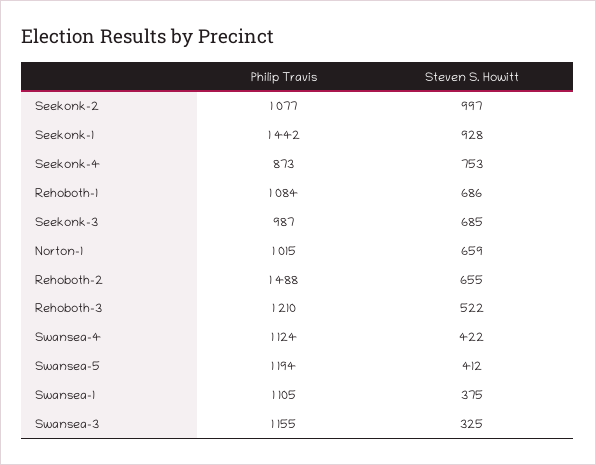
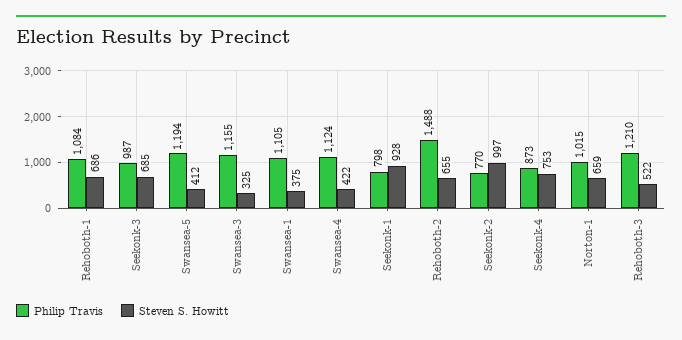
Philip Travis, Seekonk-2: 1077 -> 770
Philip Travis, Seekonk-1: 1442 -> 798

